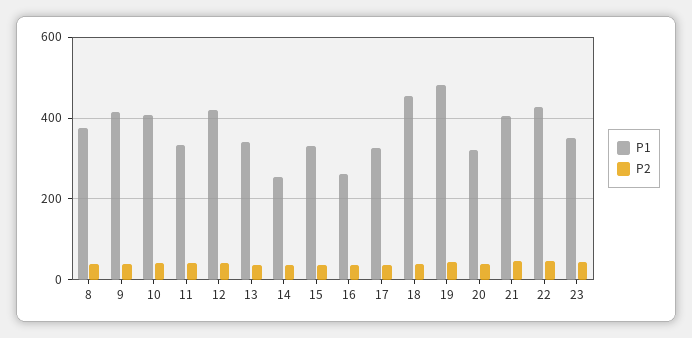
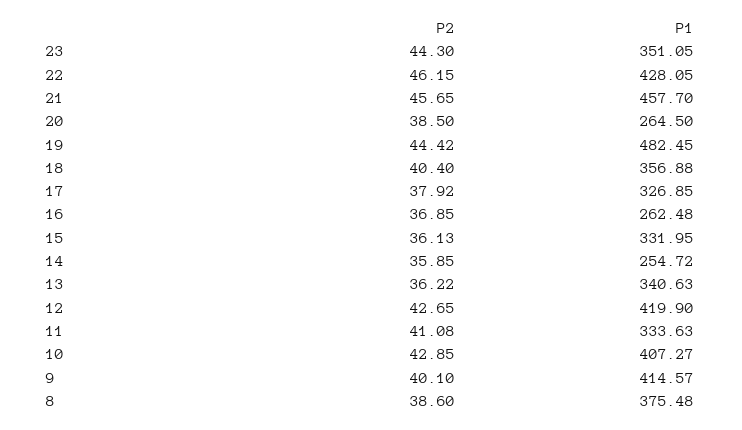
P1, 18: 460 -> 356.88
P1, 20: 320 -> 264.5
P1, 21: 400 -> 457.7

